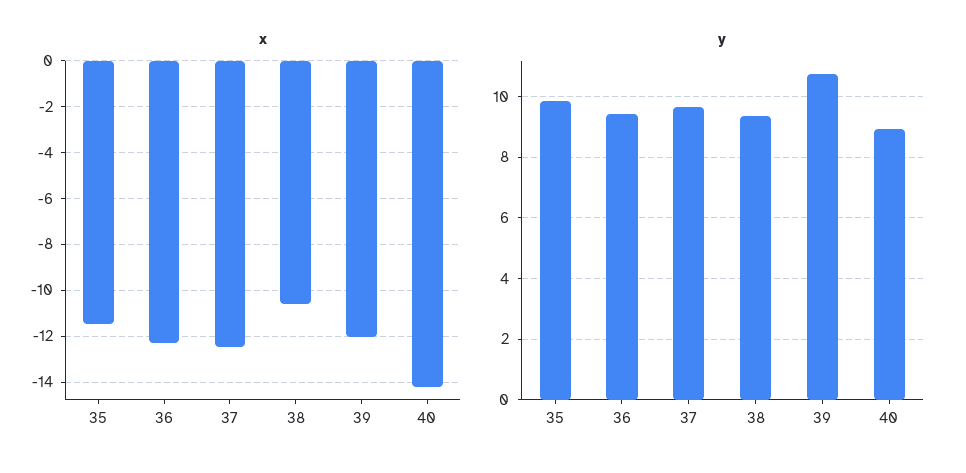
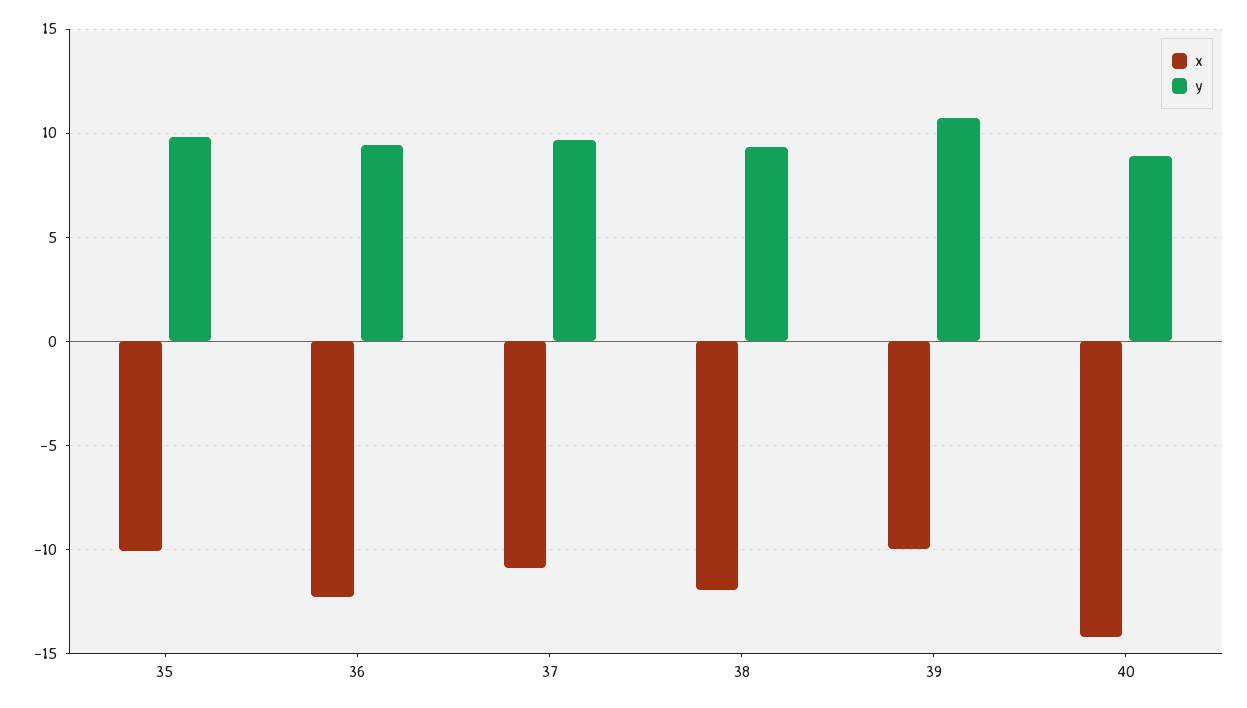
x, 35: -11.5 -> -10
x, 37: -12.5 -> -11
x, 38: -10.5 -> -12
x, 39: -12 -> -10

